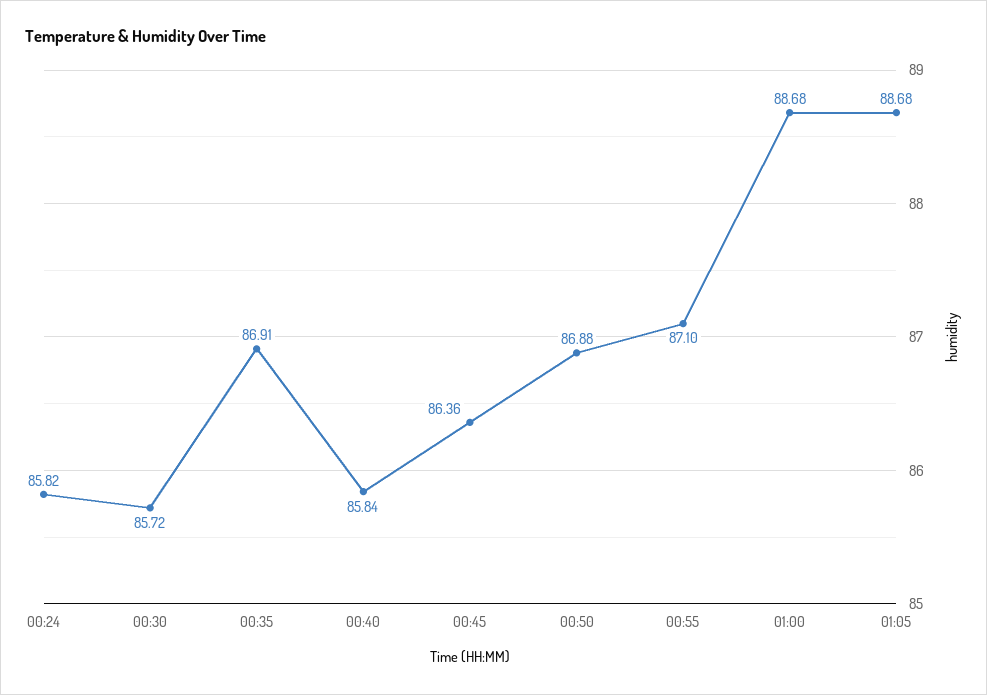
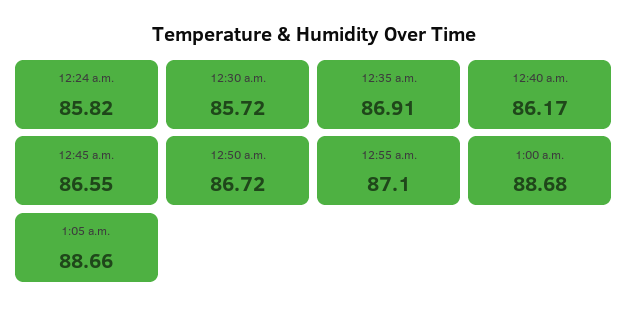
00:40: 85.84 -> 86.17
00:45: 86.36 -> 86.55
00:50: 86.88 -> 86.72
01:05: 88.68 -> 88.66

